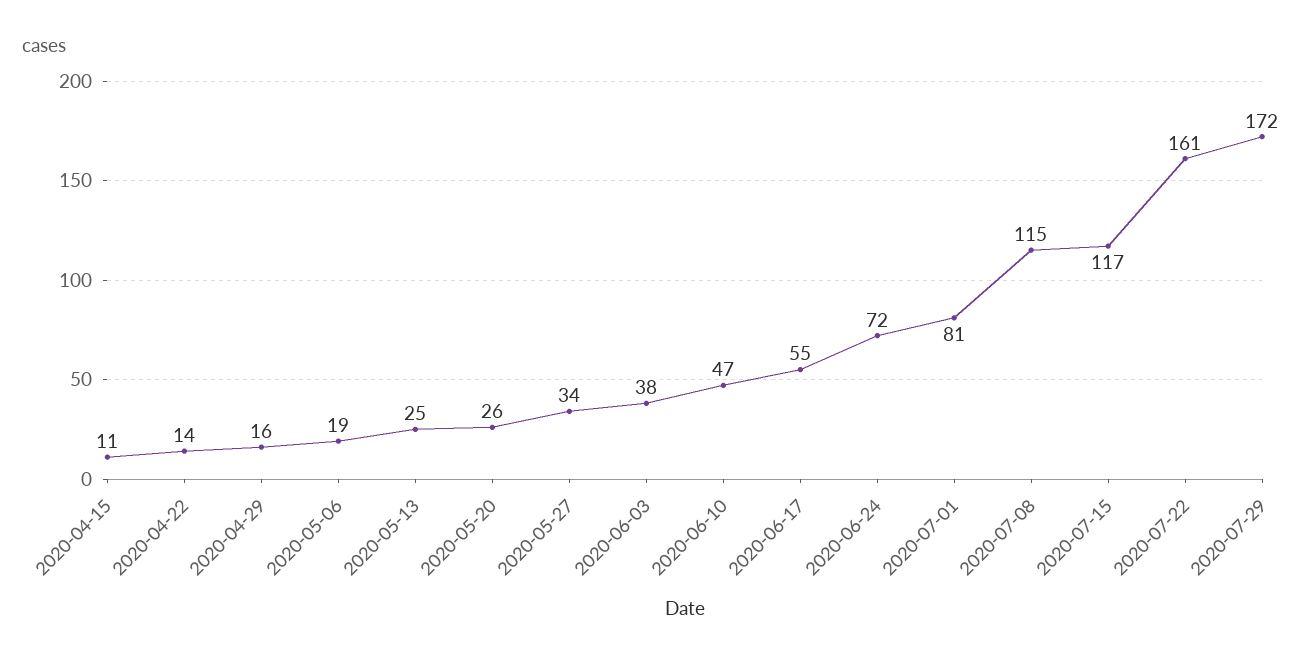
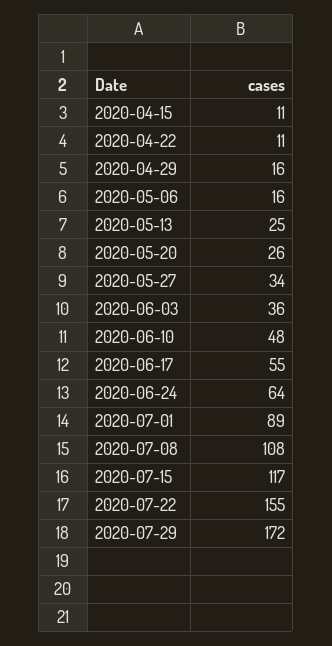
2020-04-22: 14 -> 11
2020-05-06: 19 -> 16
2020-06-03: 38 -> 36
2020-06-10: 47 -> 48
2020-06-24: 72 -> 64
2020-07-01: 81 -> 89
2020-07-08: 115 -> 108
2020-07-22: 161 -> 155

